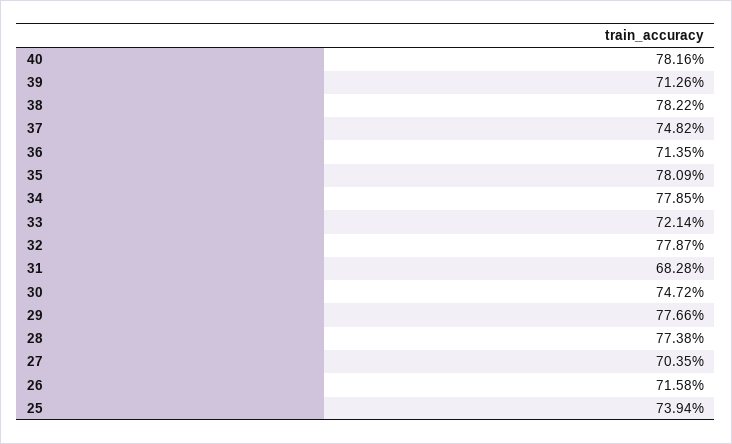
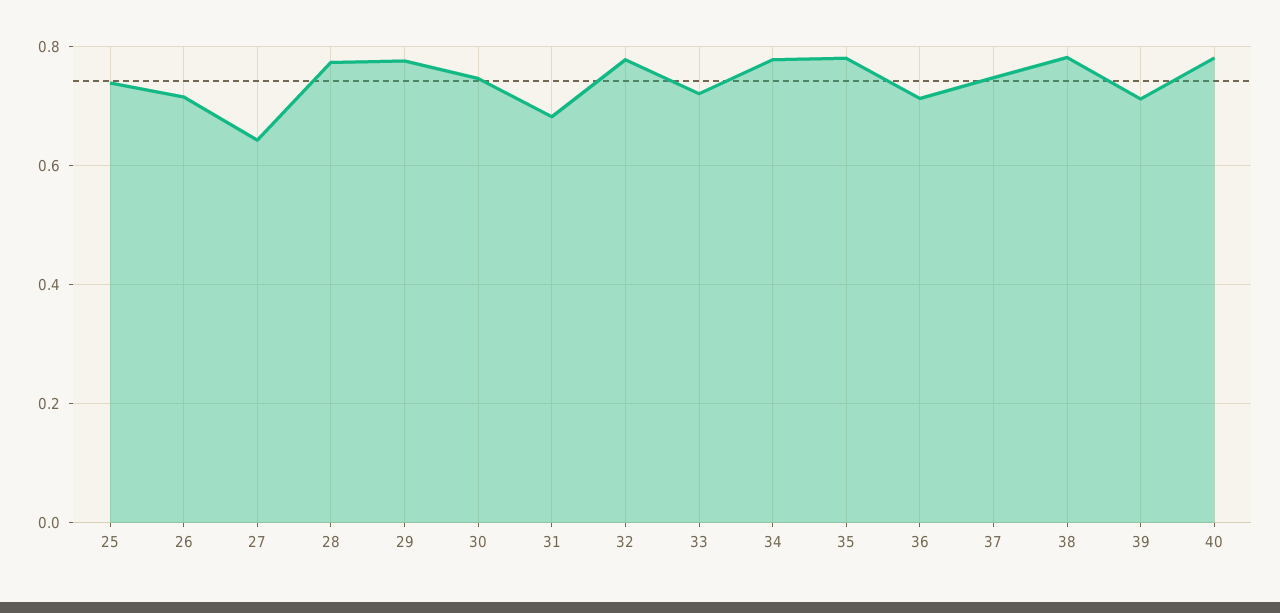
27: 0.7035 -> 0.64

